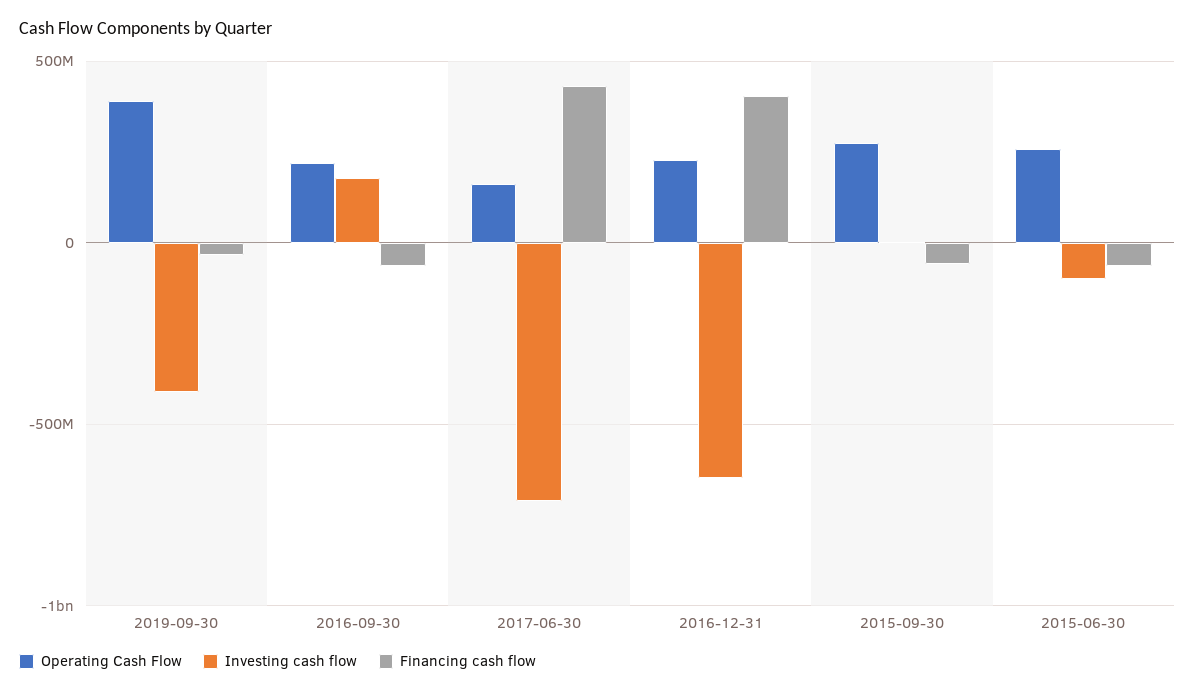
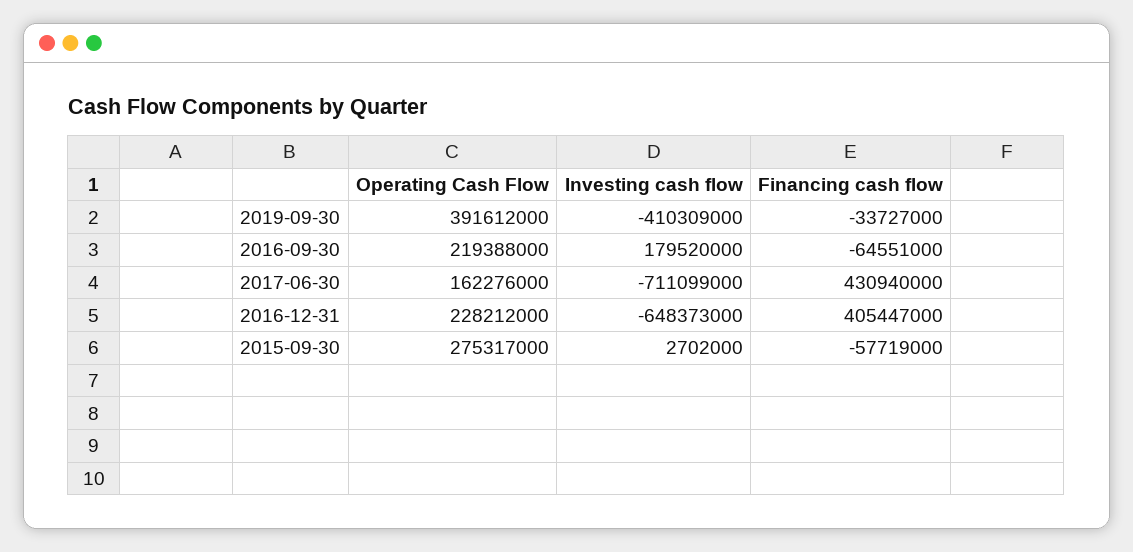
Operating Cash Flow, 2015-06-30: 250000000 -> none
Investing cash flow, 2015-06-30: -100000000 -> none
Financing cash flow, 2015-06-30: -50000000 -> none

